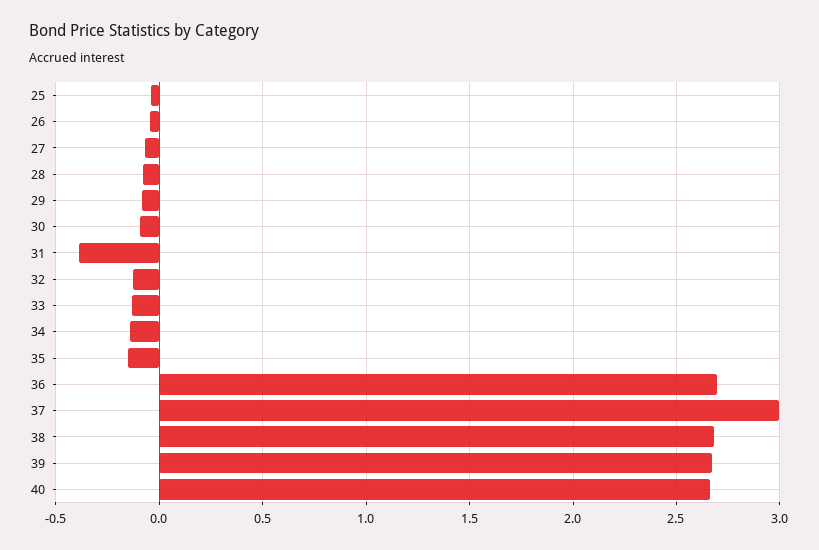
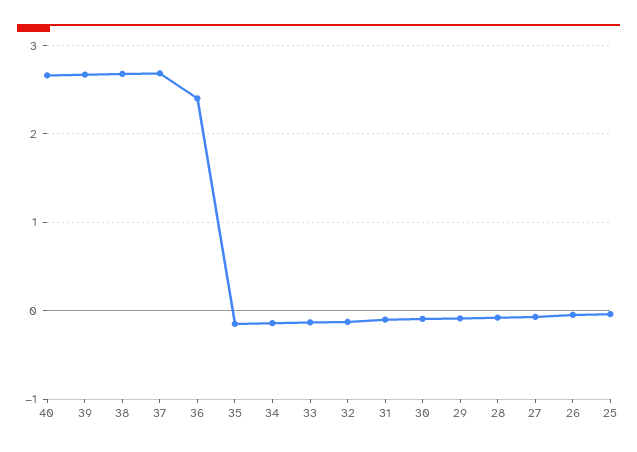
31: -0.4 -> -0.1
36: 2.7 -> 2.4
37: 3 -> 2.7

